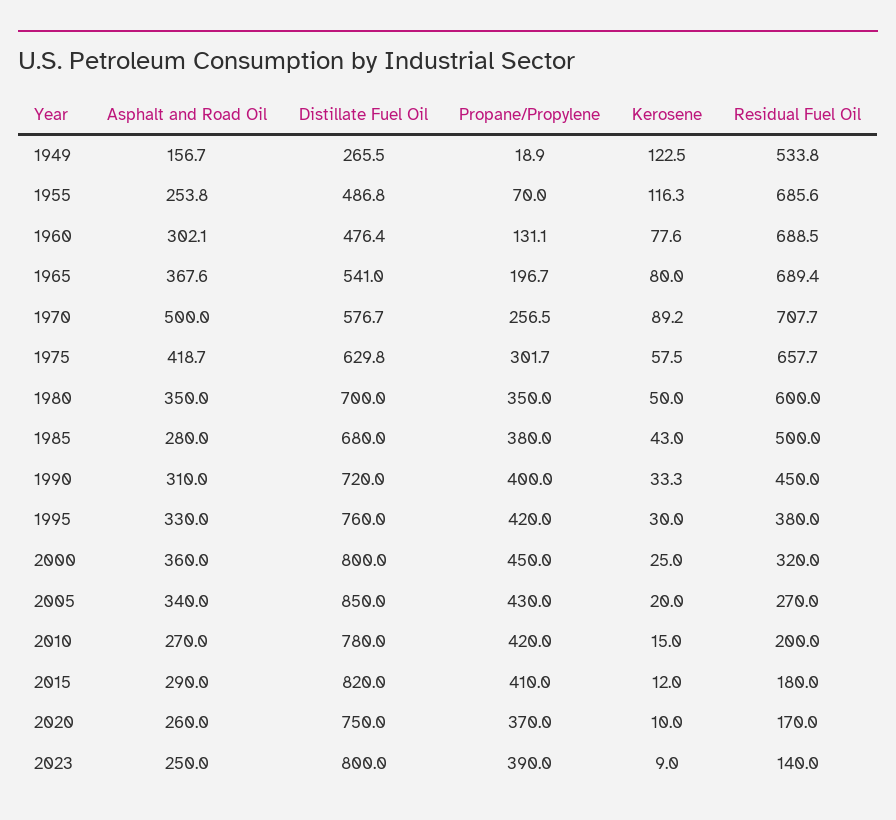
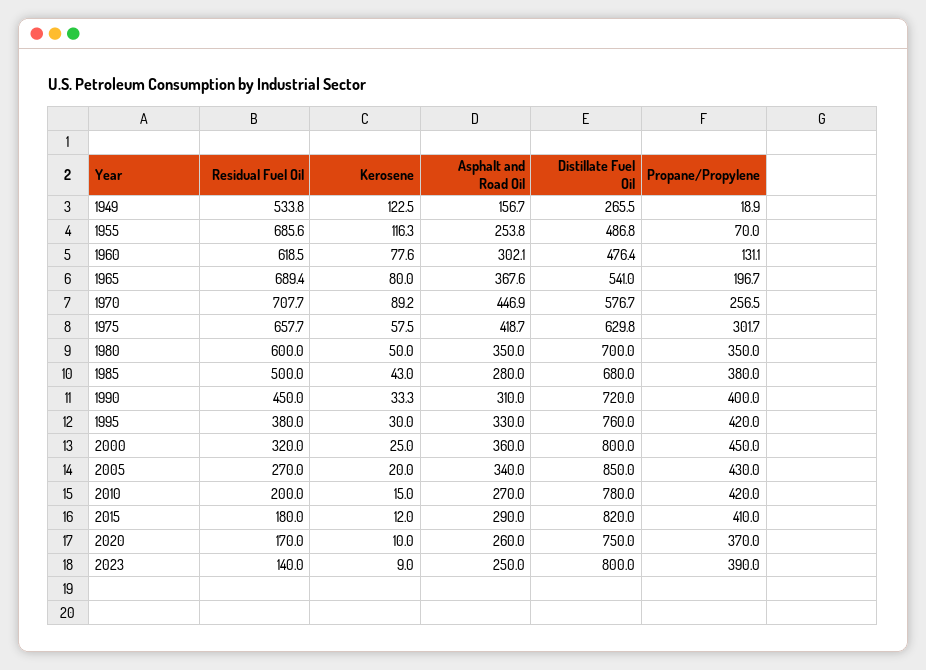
Residual Fuel Oil, 1960: 688.5 -> 618.5
Asphalt and Road Oil, 1970: 500 -> 446.9

